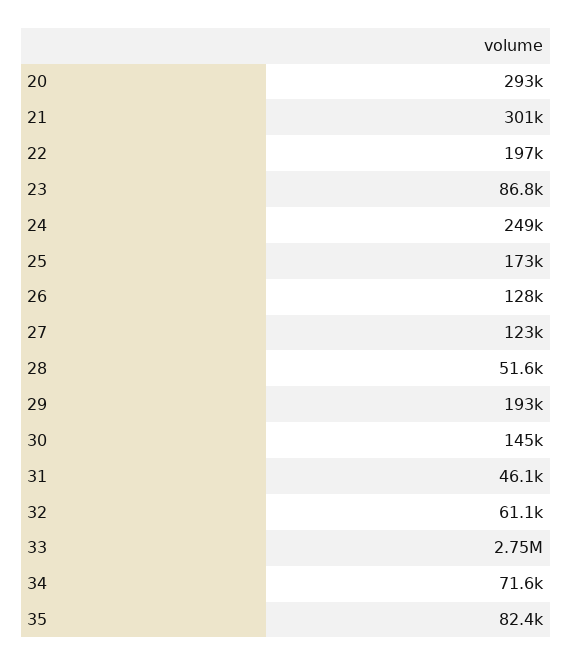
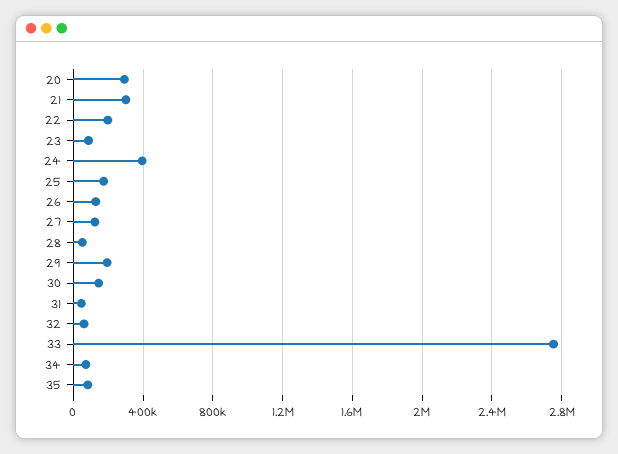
24: 249000 -> 400000

